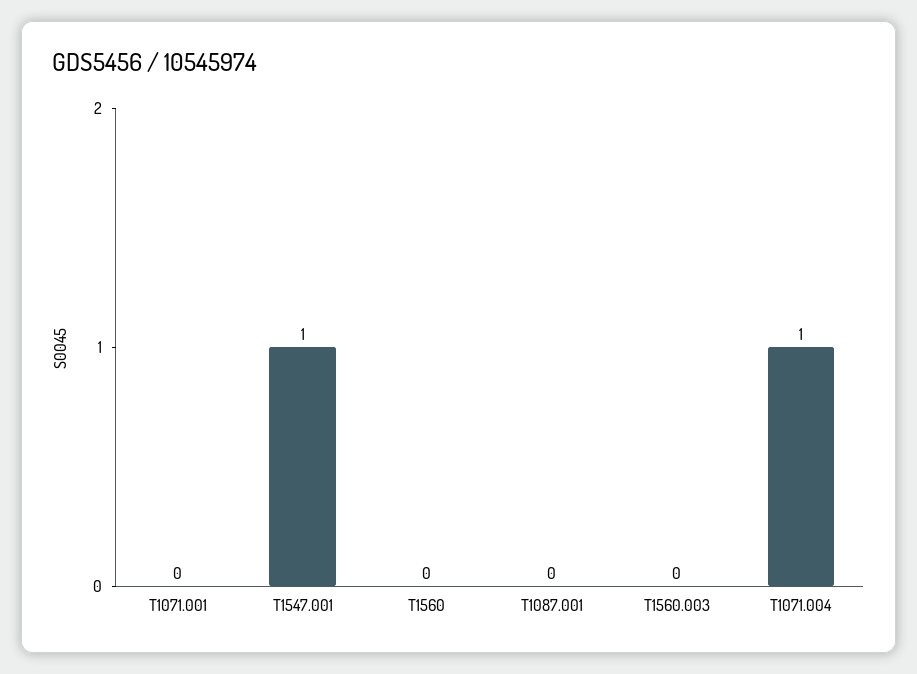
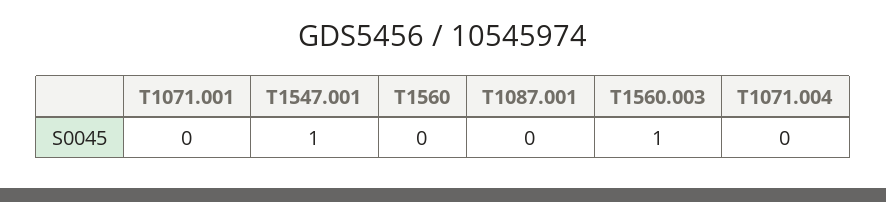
T1560.003: 0 -> 1
T1071.004: 1 -> 0

